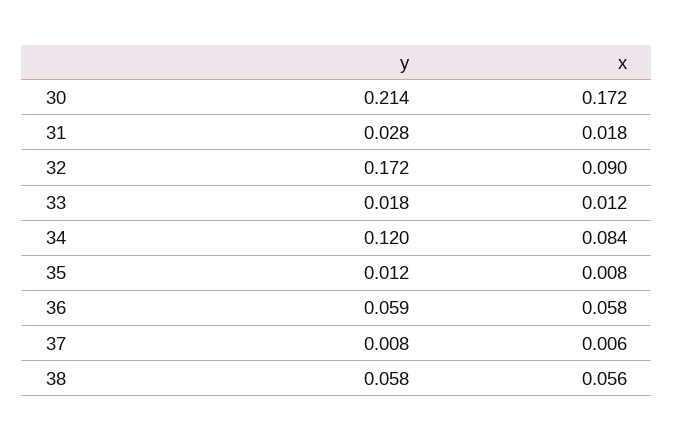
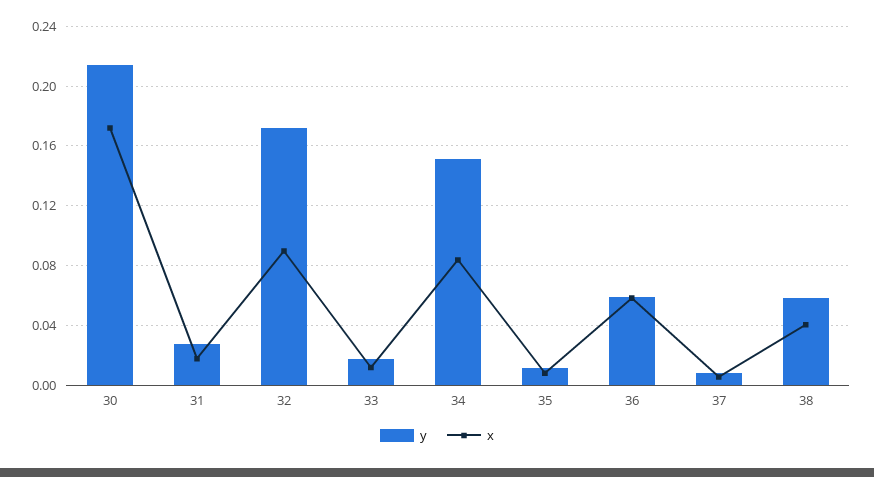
y, 34: 0.12 -> 0.15
x, 38: 0.056 -> 0.04

